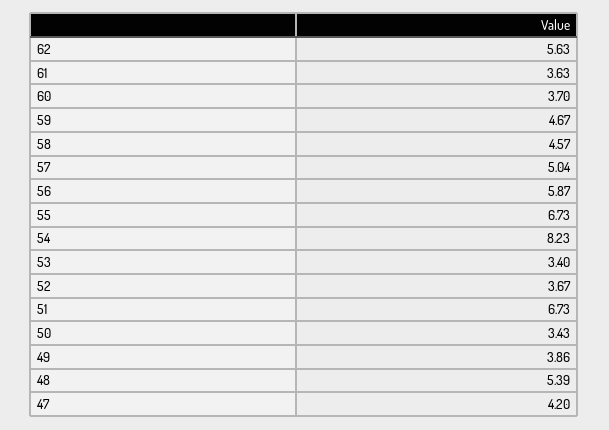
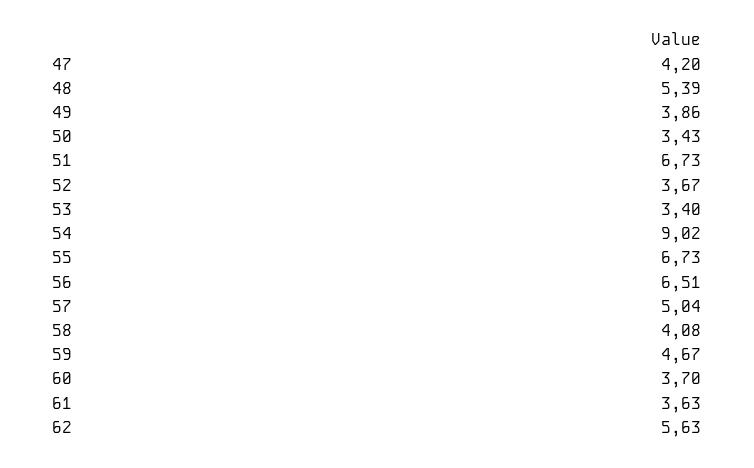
58: 4.57 -> 4.08
56: 5.87 -> 6.51
54: 8.23 -> 9.02

